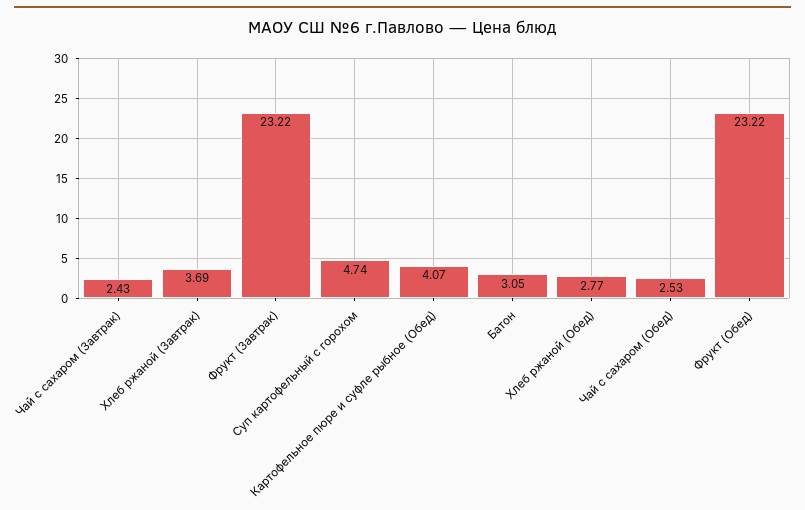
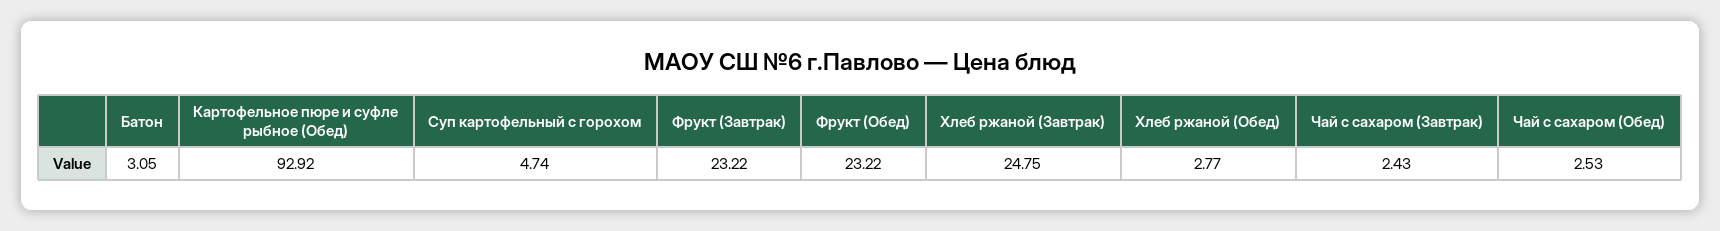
Хлеб ржаной (Завтрак): 3.69 -> 24.75
Картофельное пюре и суфле рыбное (Обед): 4.07 -> 92.92

